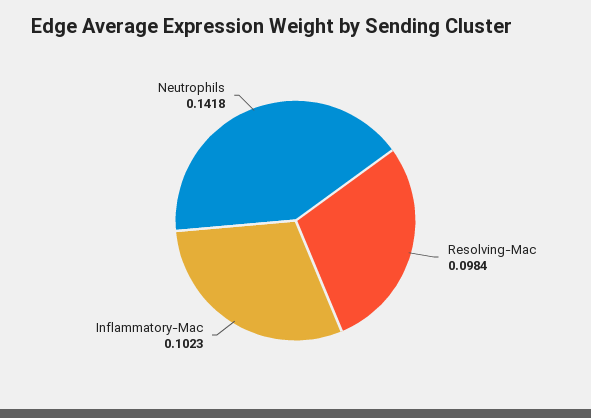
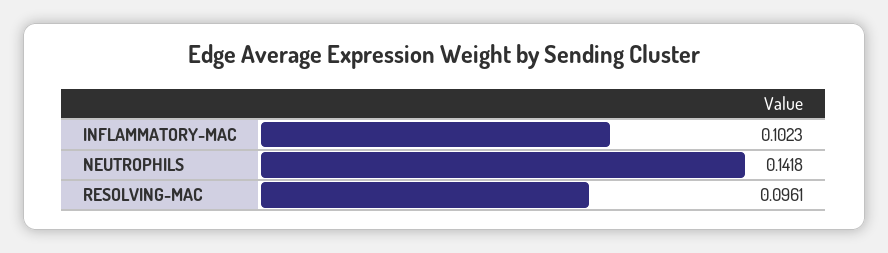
Resolving-Mac: 0.0984 -> 0.0961

